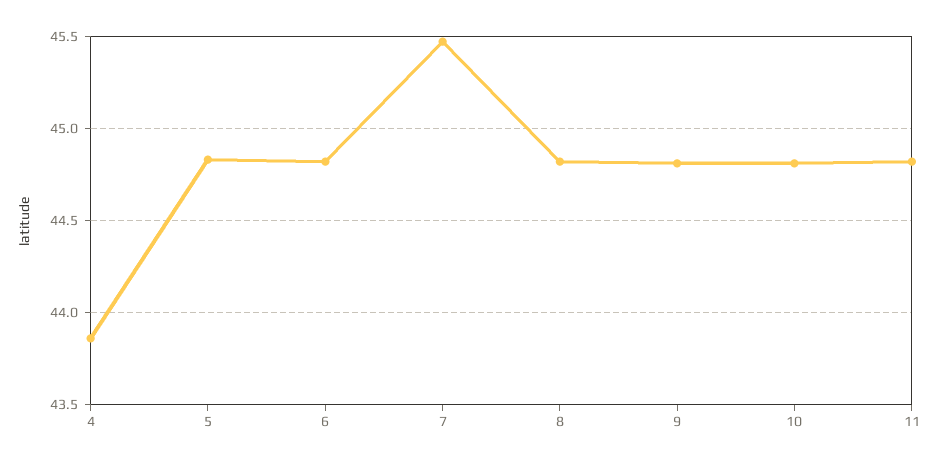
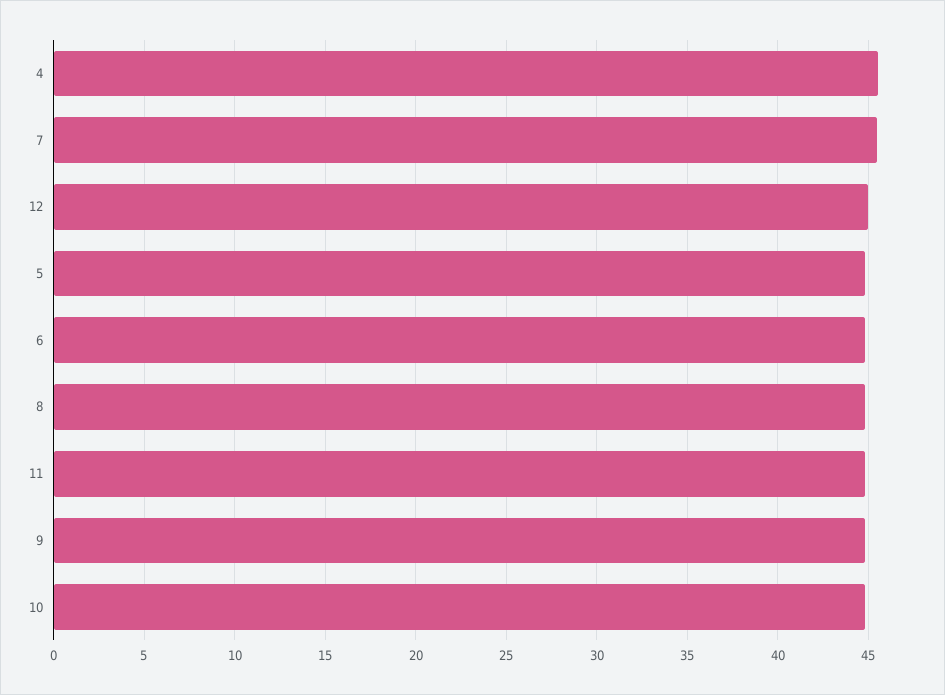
4: 43.85 -> 45.5
12: none -> 45

